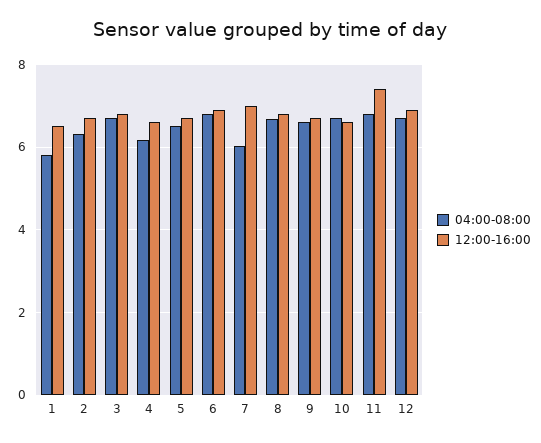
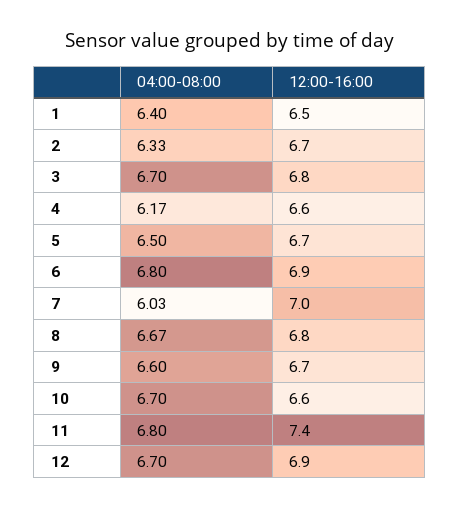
04:00-08:00, 1: 5.8 -> 6.4

